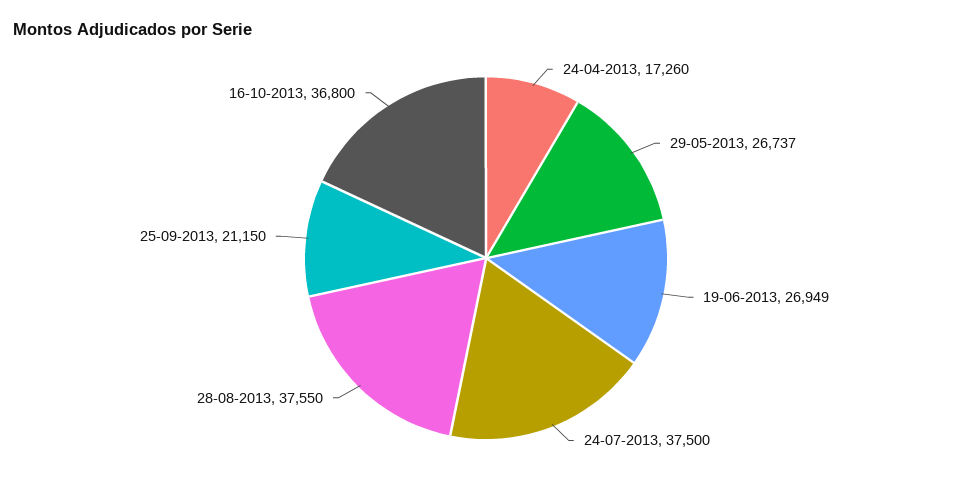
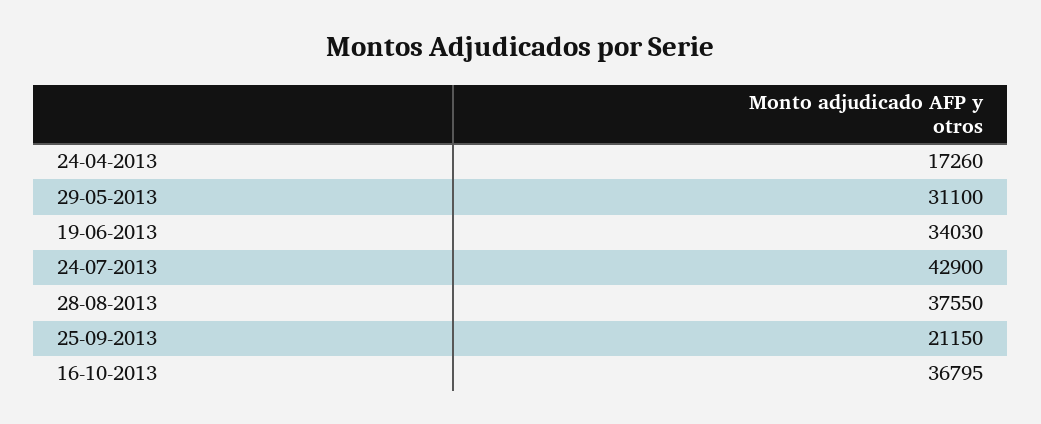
29-05-2013: 26737 -> 31100
19-06-2013: 26949 -> 34030
24-07-2013: 37500 -> 42900
16-10-2013: 36800 -> 36795

